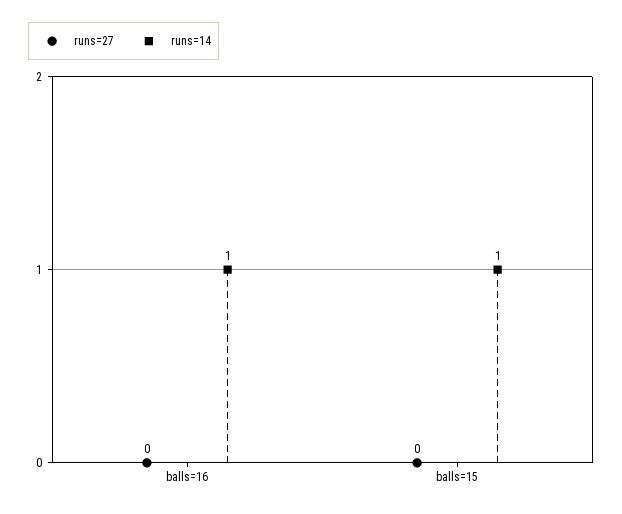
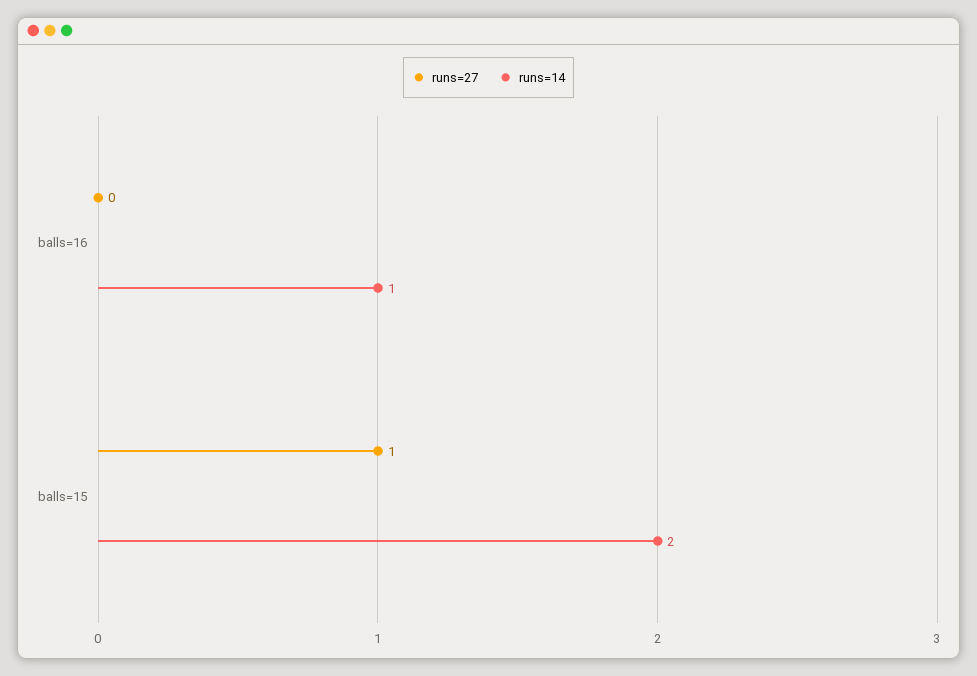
runs=27, balls=15: 0 -> 1
runs=14, balls=15: 1 -> 2

